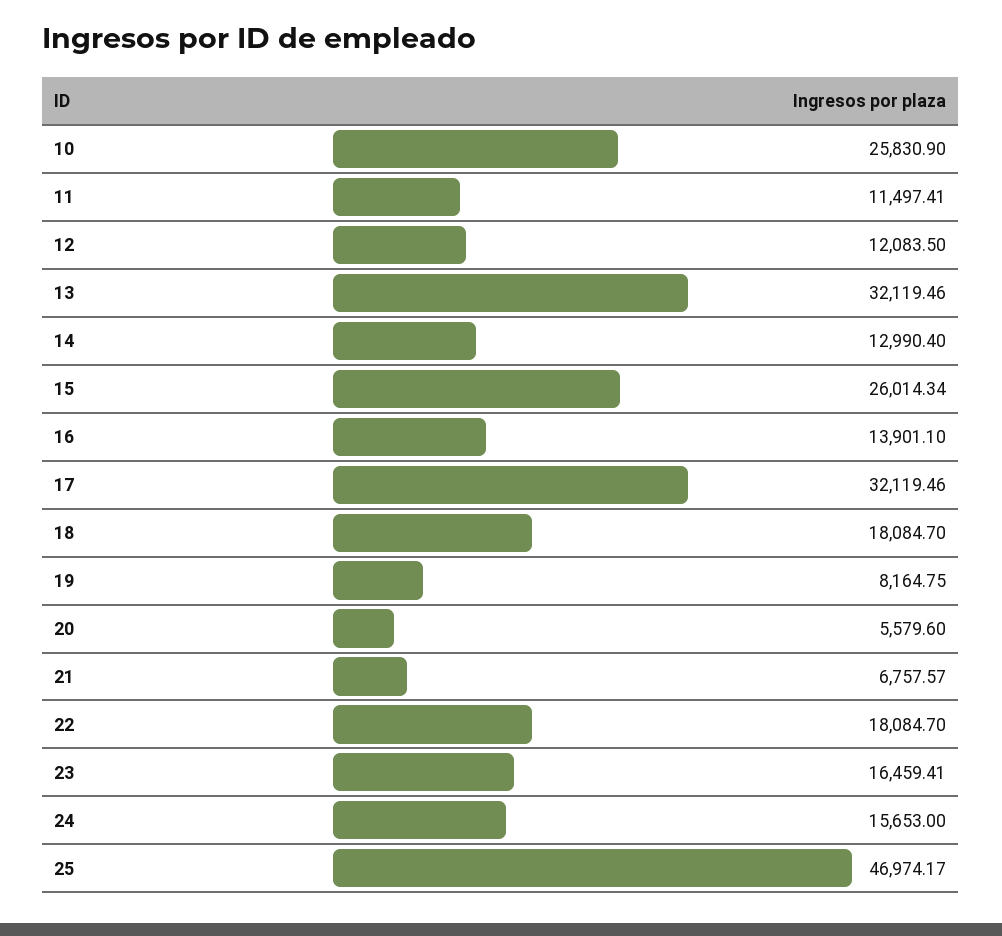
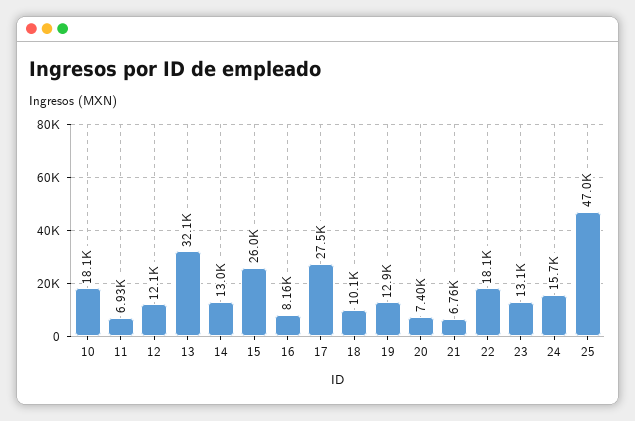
10: 25830.9 -> 18100
11: 11497.41 -> 6930
16: 13901.1 -> 8160
17: 32119.46 -> 27500
18: 18084.7 -> 10100
19: 8164.75 -> 12900
20: 5579.6 -> 7400
23: 16459.41 -> 13100

